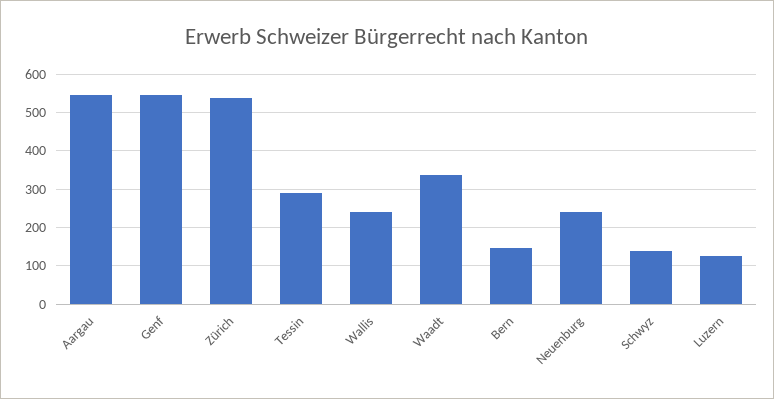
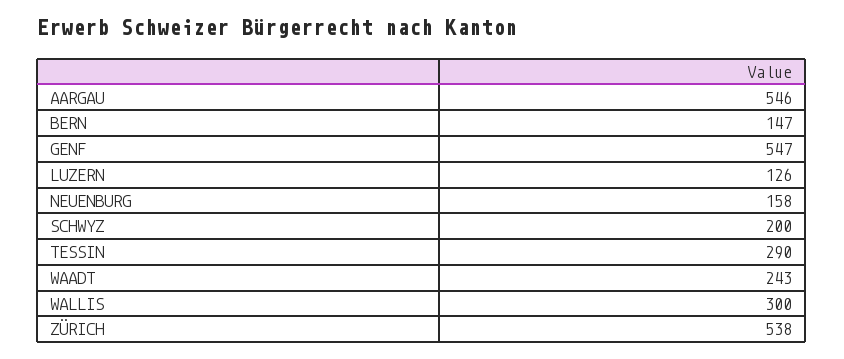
Wallis: 240 -> 300
Waadt: 340 -> 243
Neuenburg: 240 -> 158
Schwyz: 140 -> 200

